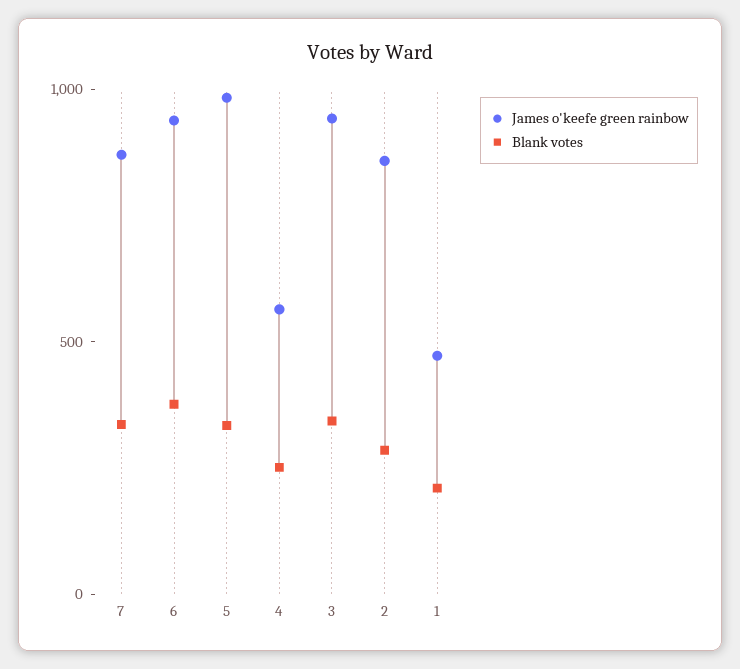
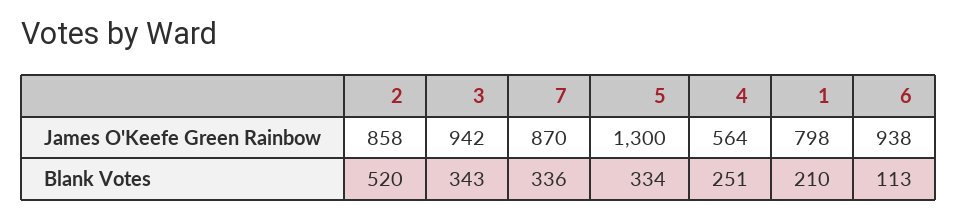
Blank votes, 6: 400 -> 113
James o'keefe green rainbow, 5: 1000 -> 1300
Blank votes, 2: 300 -> 520
James o'keefe green rainbow, 1: 500 -> 798

